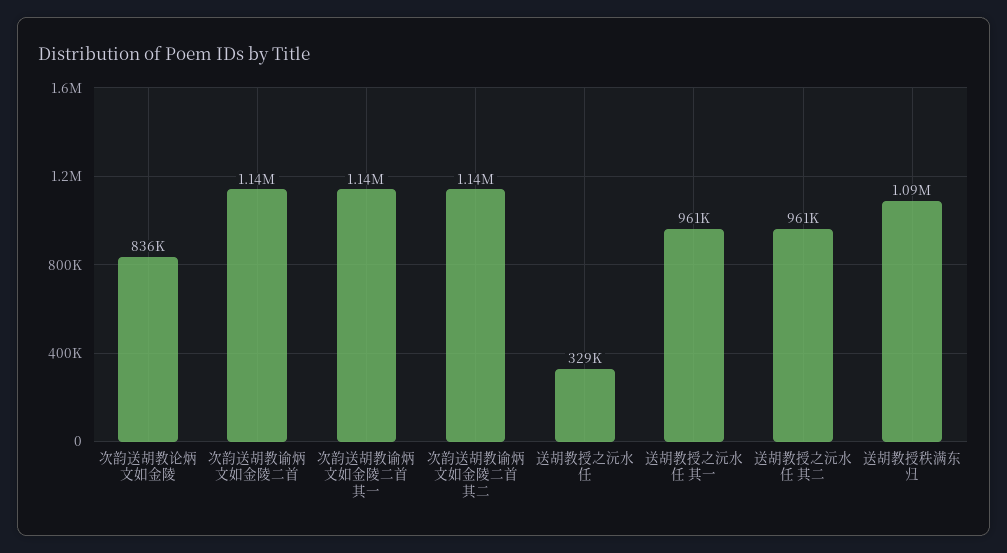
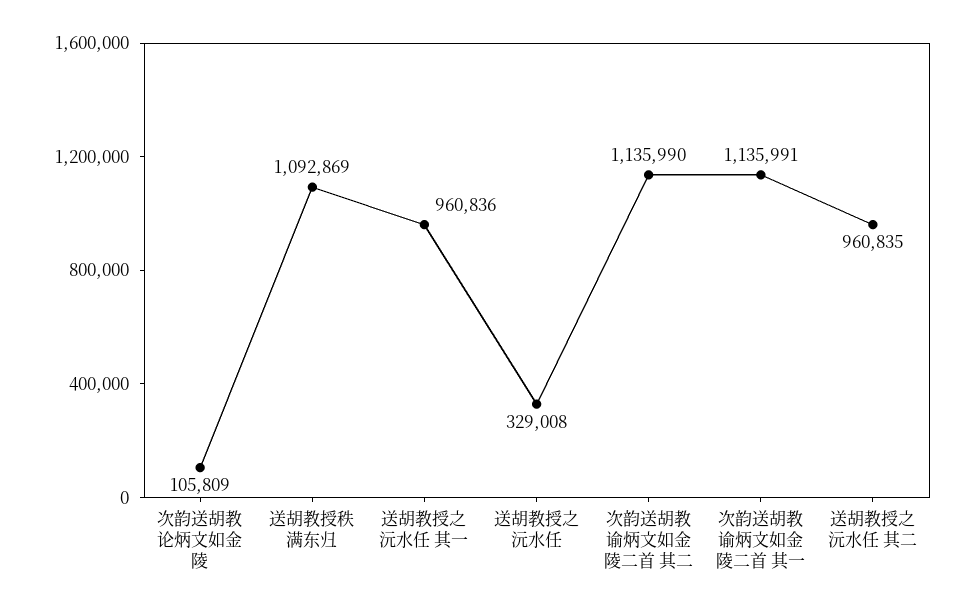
次韵送胡教论炳文如金陵: 836000 -> 105809
次韵送胡教谕炳文如金陵二首: 1140000 -> none

